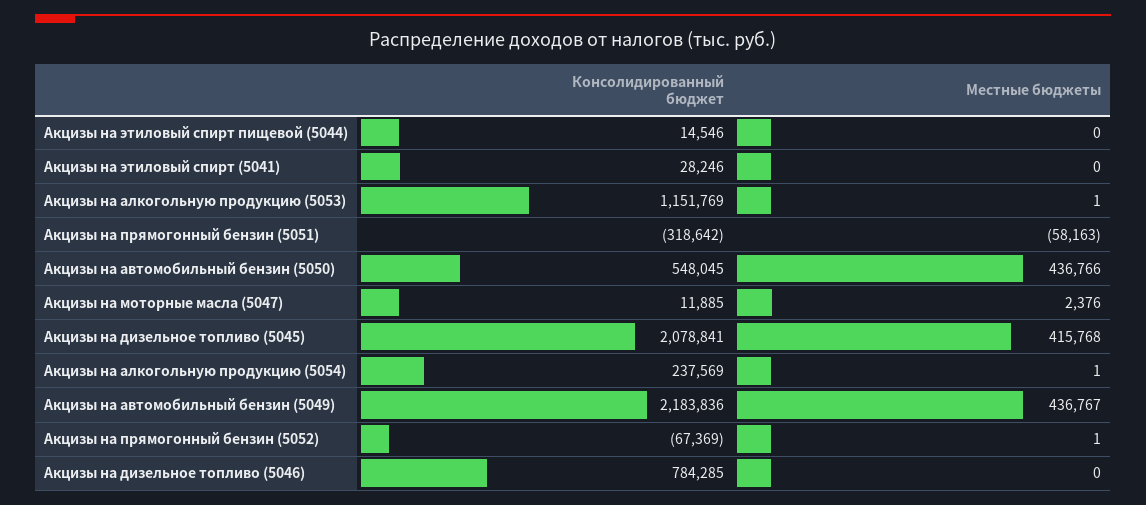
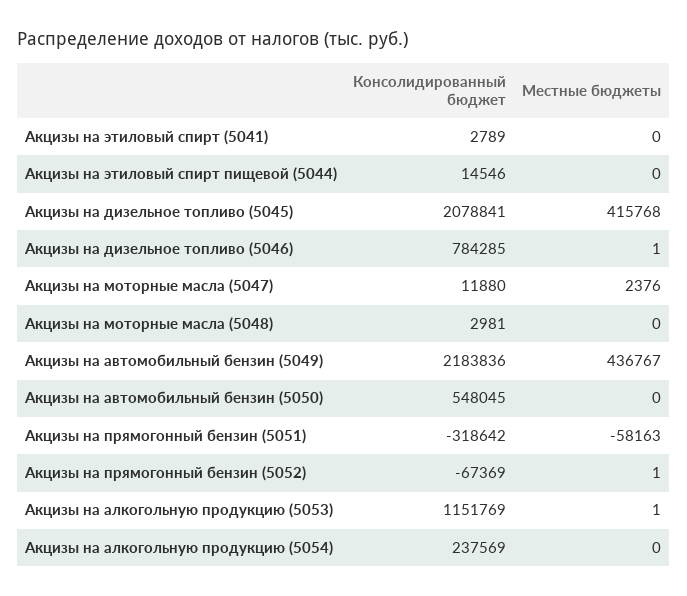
Консолидированный бюджет, Акцизы на этиловый спирт (5041): 28246 -> 2789
Местные бюджеты, Акцизы на автомобильный бензин (5050): 436766 -> 0
Консолидированный бюджет, Акцизы на моторные масла (5047): 11885 -> 11880
Местные бюджеты, Акцизы на алкогольную продукцию (5054): 1 -> 0
Местные бюджеты, Акцизы на дизельное топливо (5046): 0 -> 1
Консолидированный бюджет, Акцизы на моторные масла (5048): none -> 2981
Местные бюджеты, Акцизы на моторные масла (5048): none -> 0

